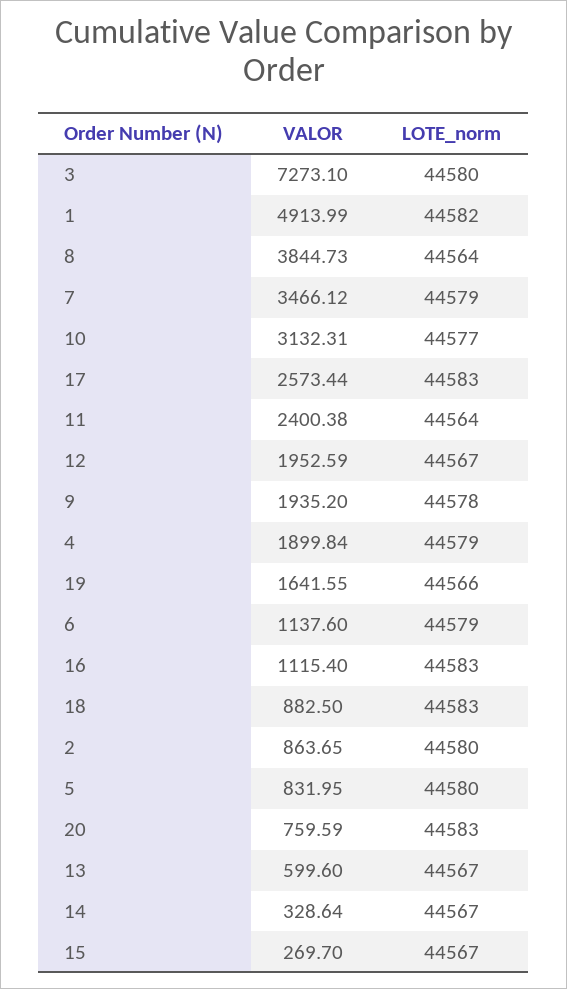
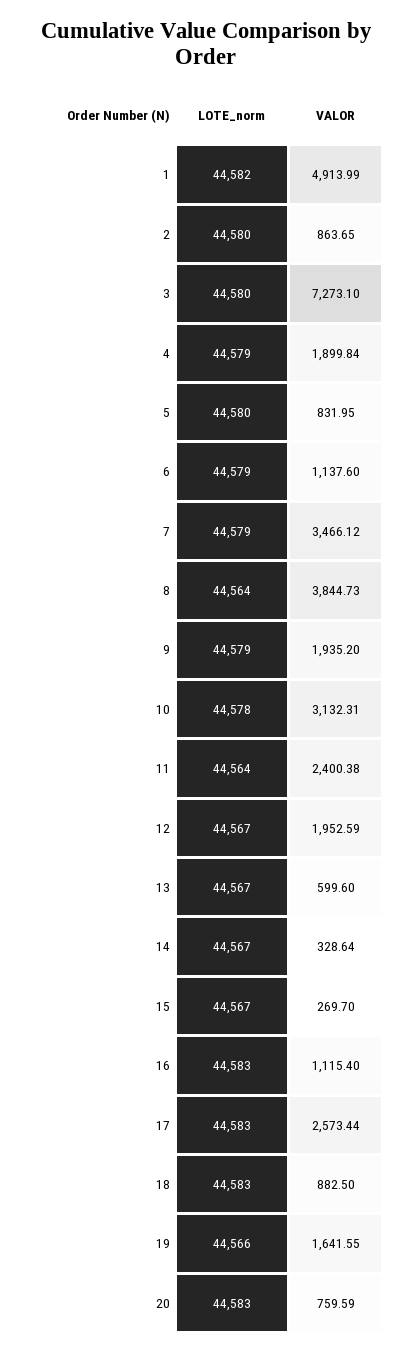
LOTE_norm, 10: 44577 -> 44578
LOTE_norm, 9: 44578 -> 44579

